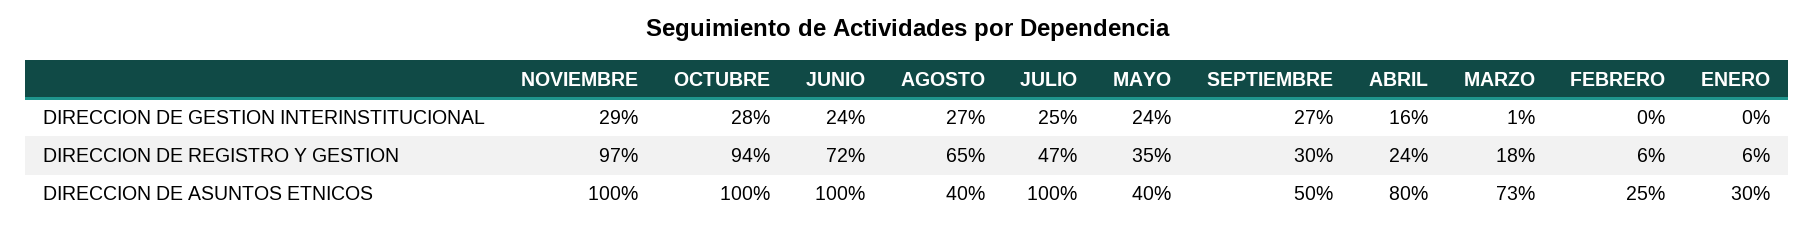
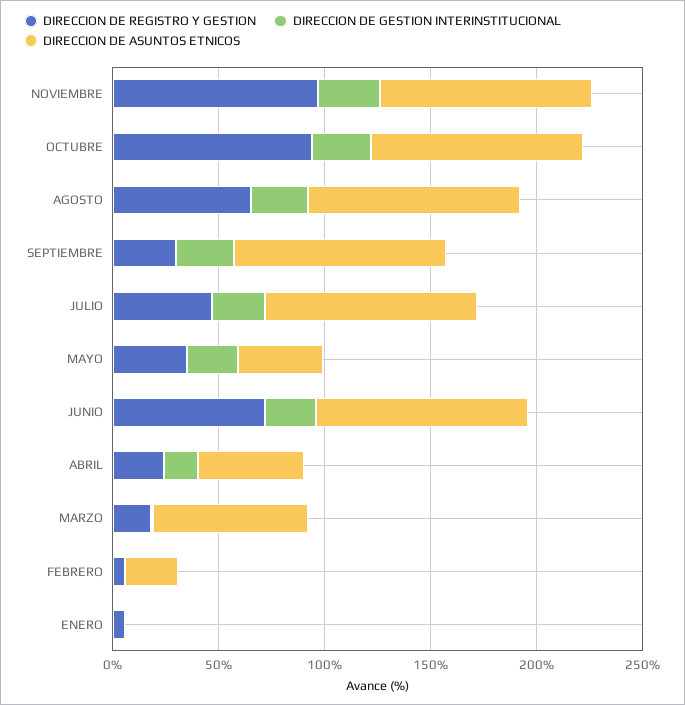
DIRECCION DE ASUNTOS ETNICOS, AGOSTO: 40 -> 100
DIRECCION DE ASUNTOS ETNICOS, SEPTIEMBRE: 50 -> 100
DIRECCION DE ASUNTOS ETNICOS, ABRIL: 80 -> 50
DIRECCION DE ASUNTOS ETNICOS, ENERO: 30 -> 0

